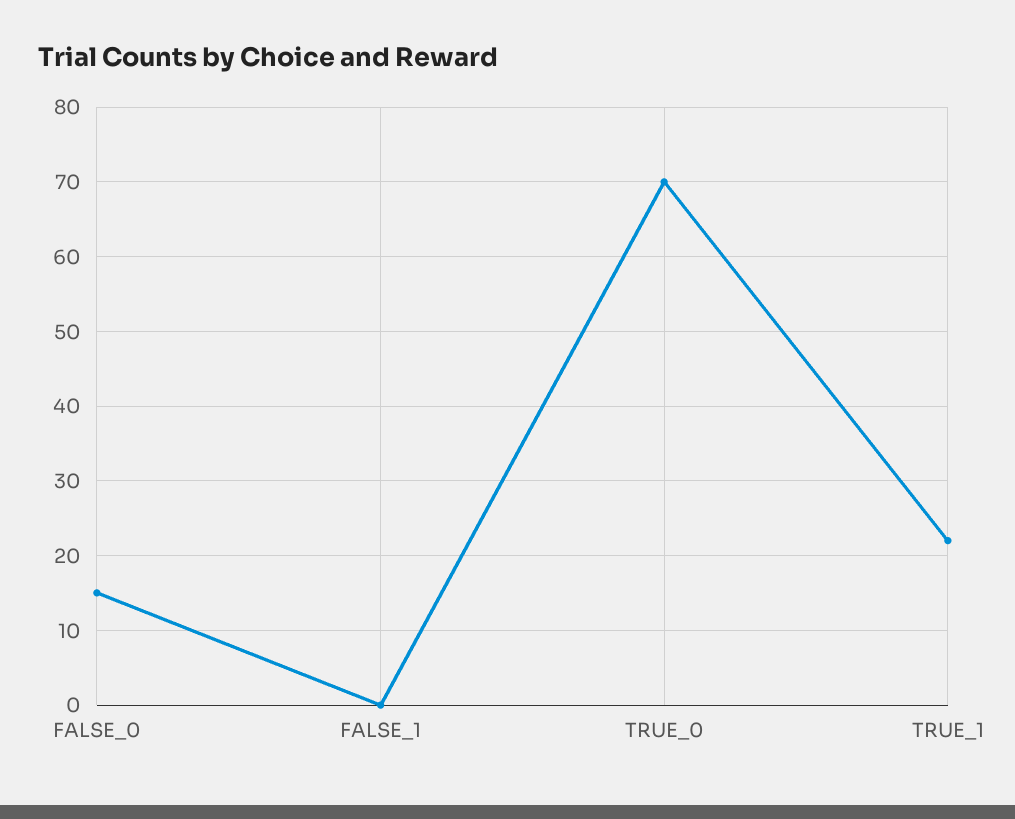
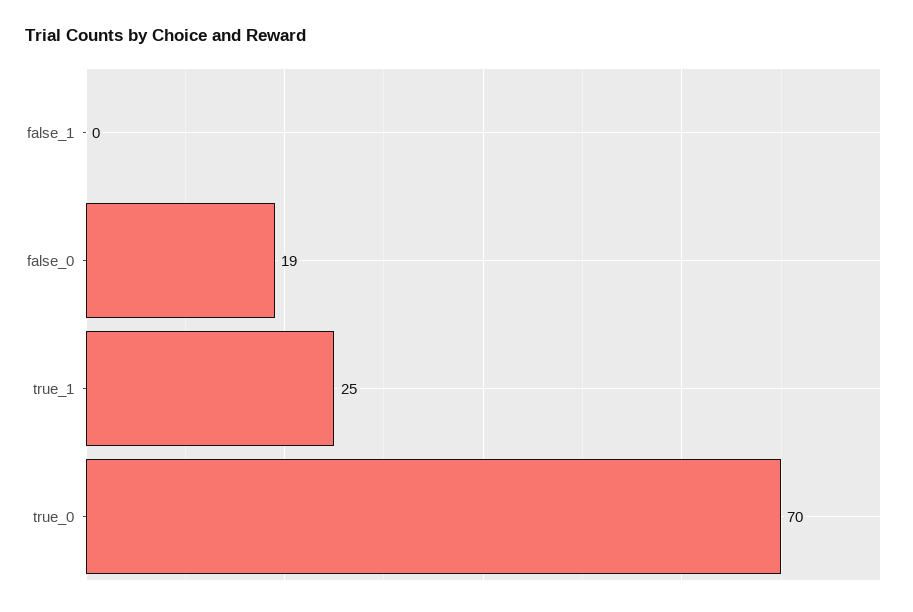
FALSE_0: 15 -> 19
TRUE_1: 22 -> 25

